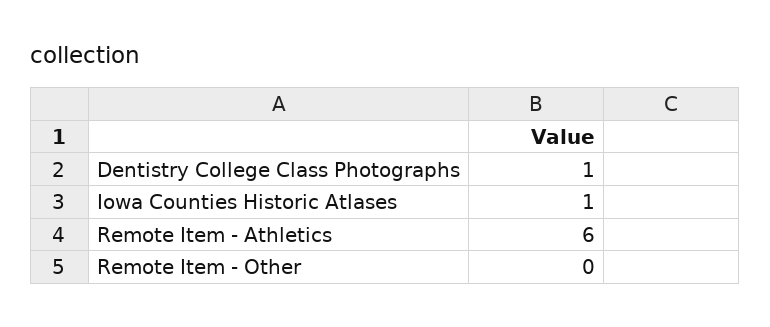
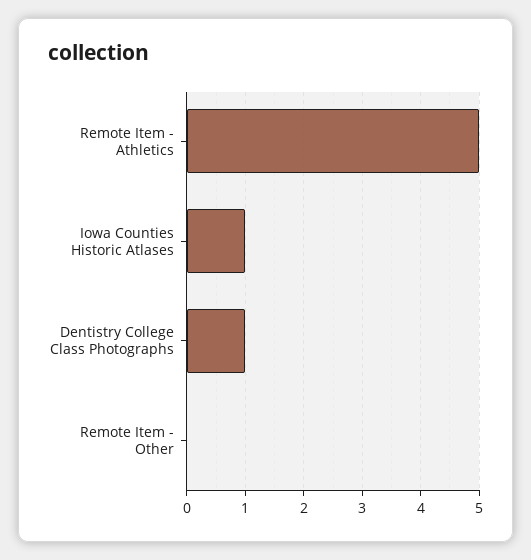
Remote Item - Athletics: 6 -> 5

